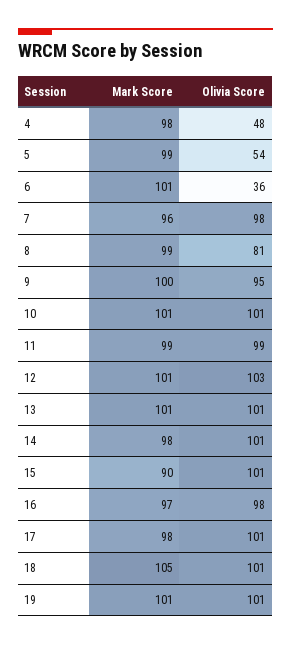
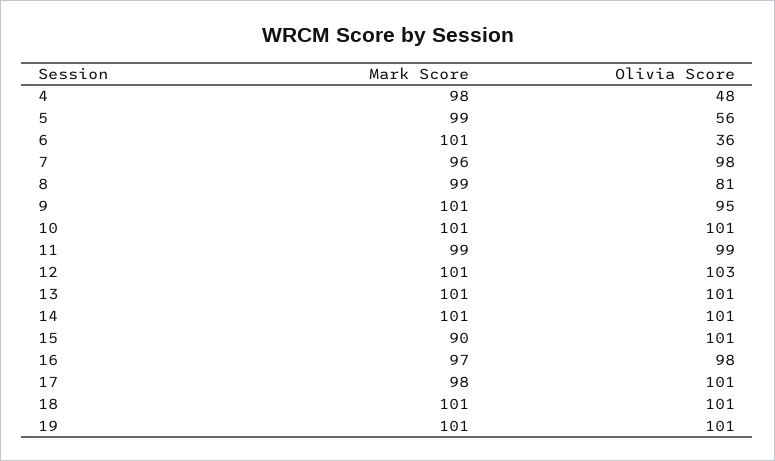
Olivia Score, 5: 54 -> 56
Mark Score, 9: 100 -> 101
Mark Score, 14: 98 -> 101
Mark Score, 18: 105 -> 101

